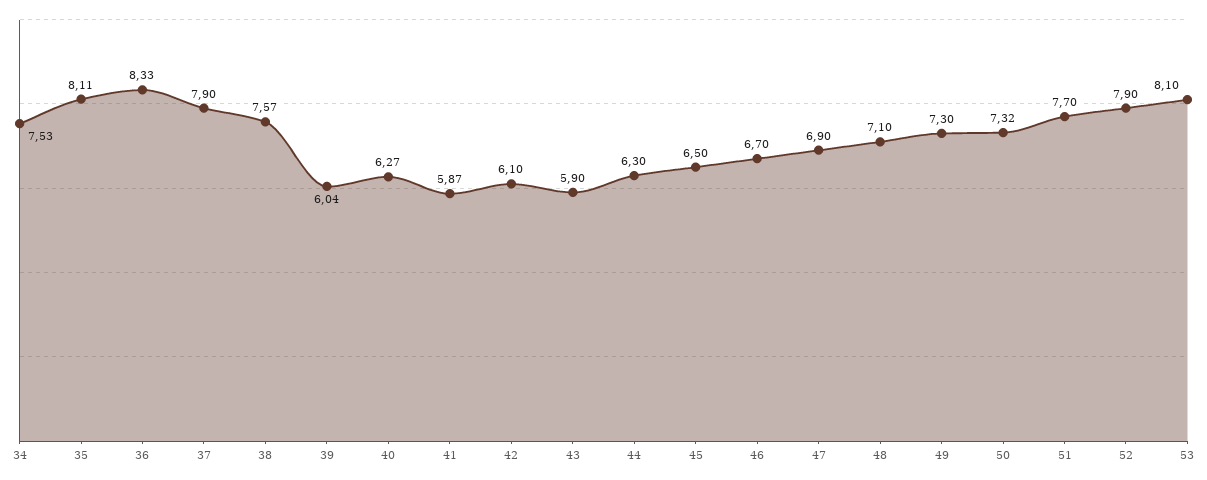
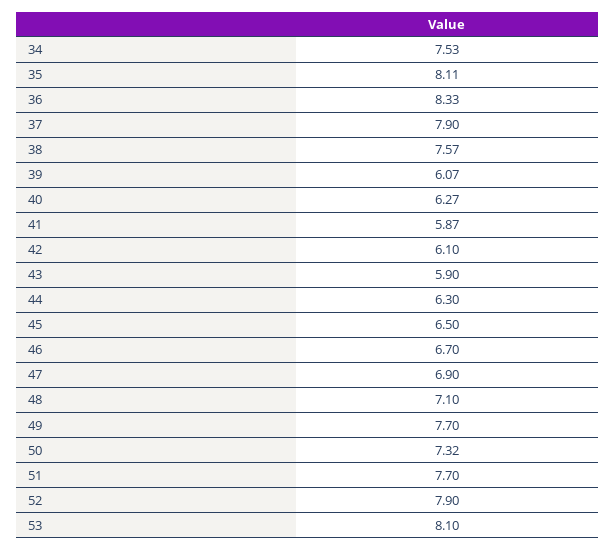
39: 6.04 -> 6.07
49: 7.3 -> 7.7

